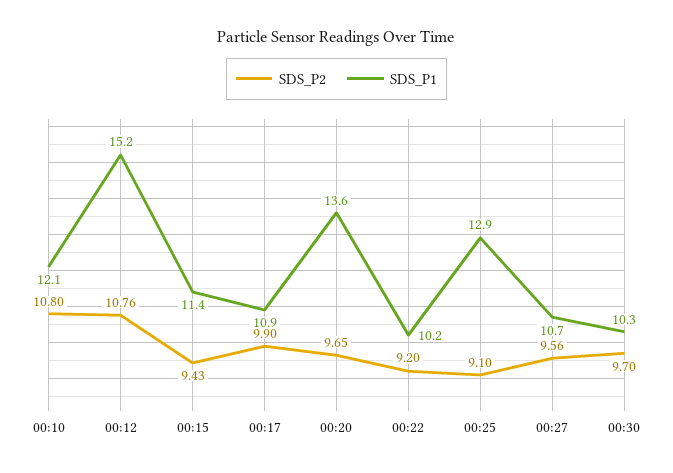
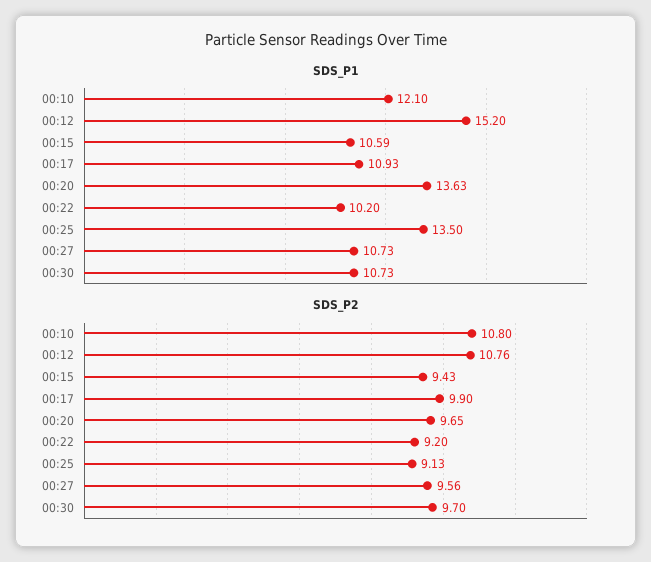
SDS_P1, 00:15: 11.4 -> 10.59
SDS_P2, 00:25: 9.1 -> 9.13
SDS_P1, 00:25: 12.9 -> 13.5
SDS_P1, 00:30: 10.3 -> 10.73

